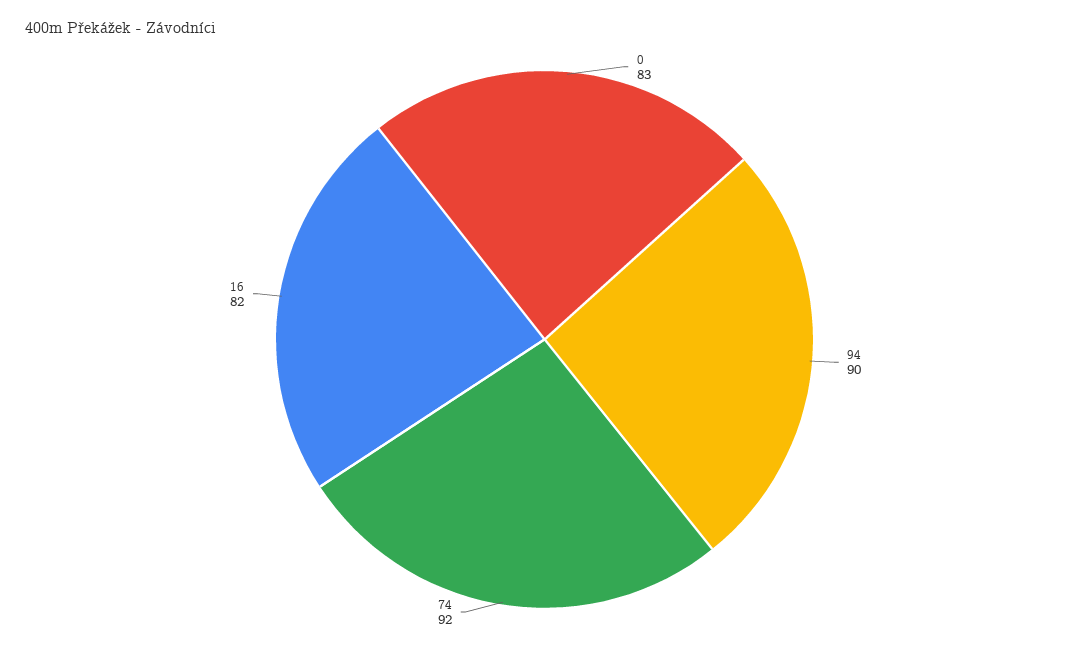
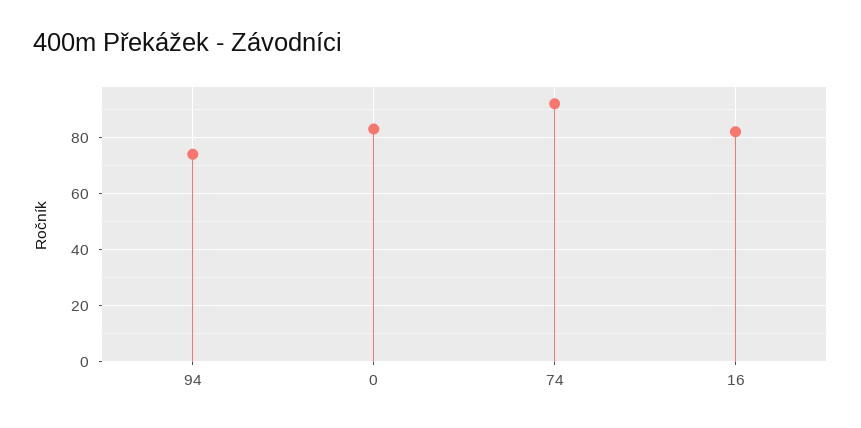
94: 90 -> 75

